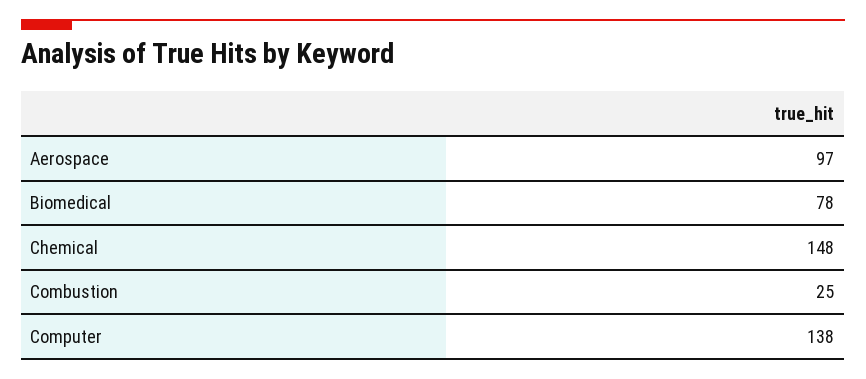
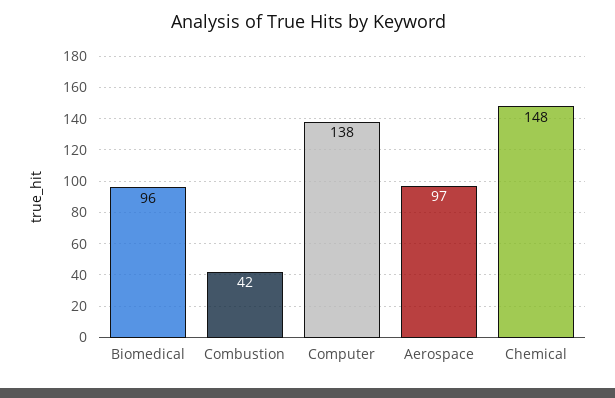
Biomedical: 78 -> 96
Combustion: 25 -> 42

